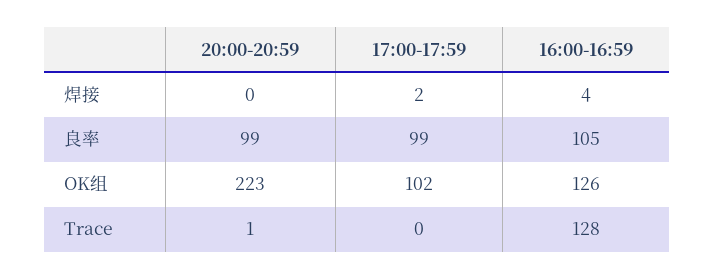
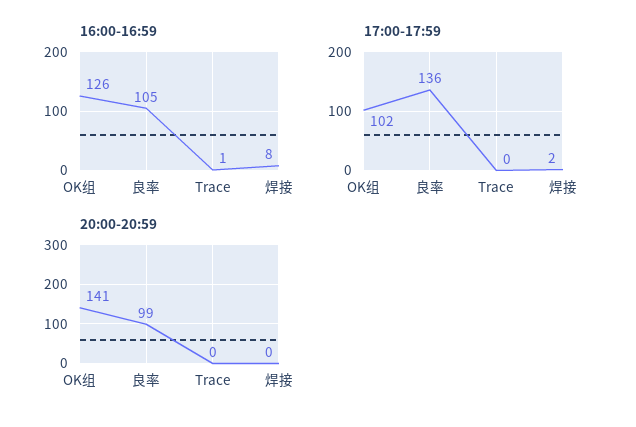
16:00-16:59, 焊接: 4 -> 8
17:00-17:59, 良率: 99 -> 136
20:00-20:59, OK组: 223 -> 141
20:00-20:59, Trace: 1 -> 0
16:00-16:59, Trace: 128 -> 1

